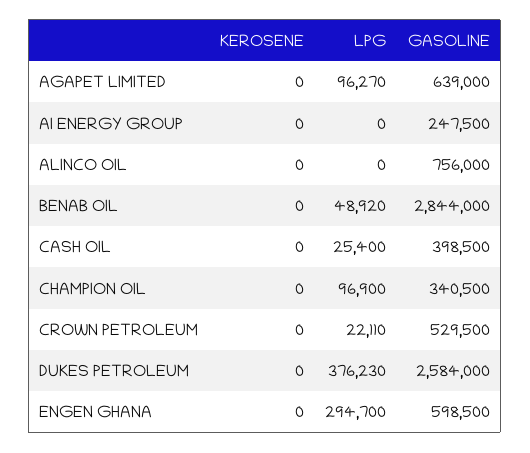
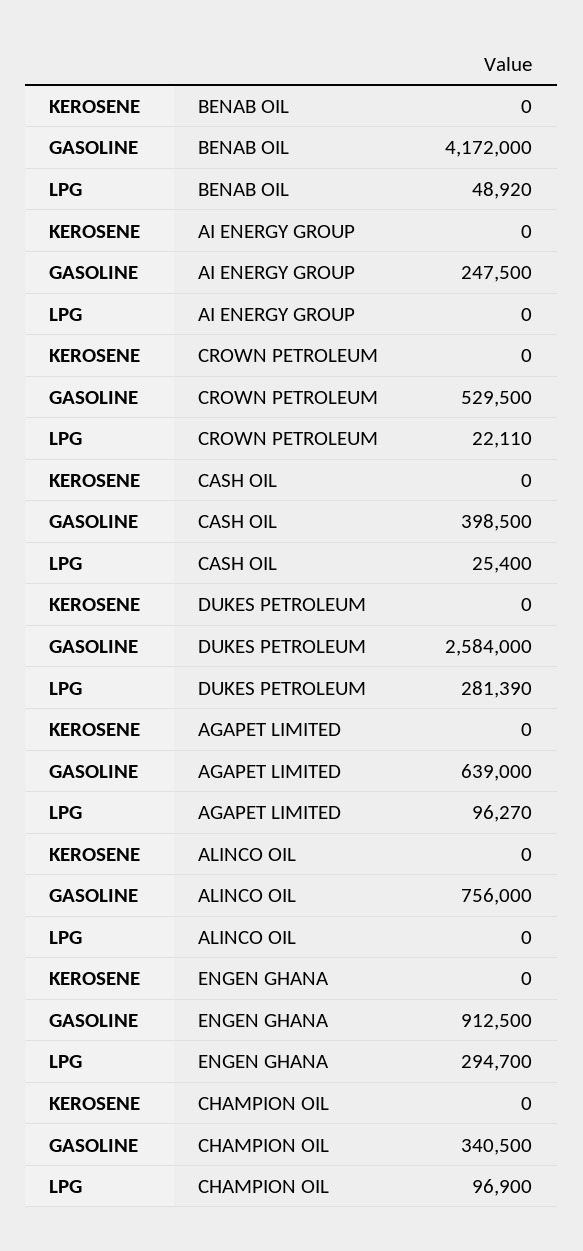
GASOLINE, BENAB OIL: 2844000 -> 4172000
LPG, DUKES PETROLEUM: 376230 -> 281390
GASOLINE, ENGEN GHANA: 598500 -> 912500

